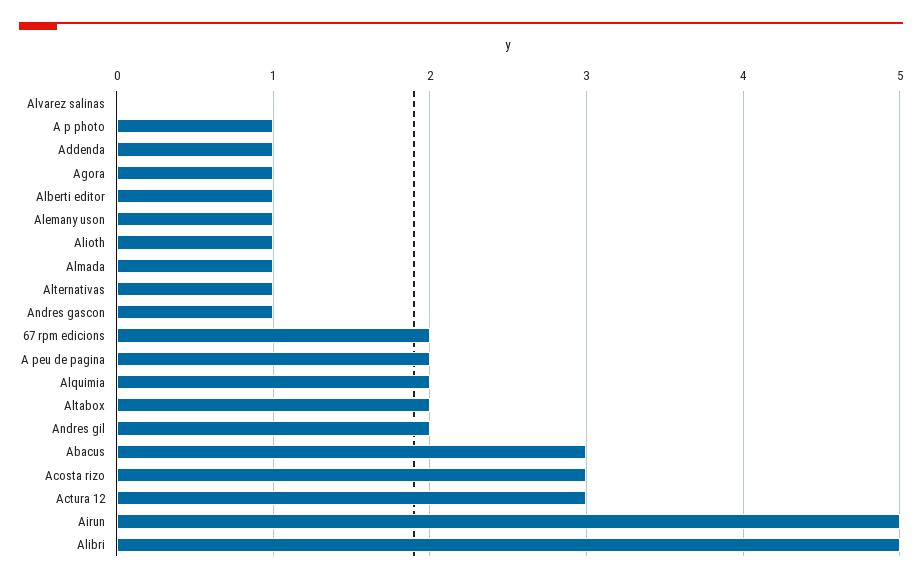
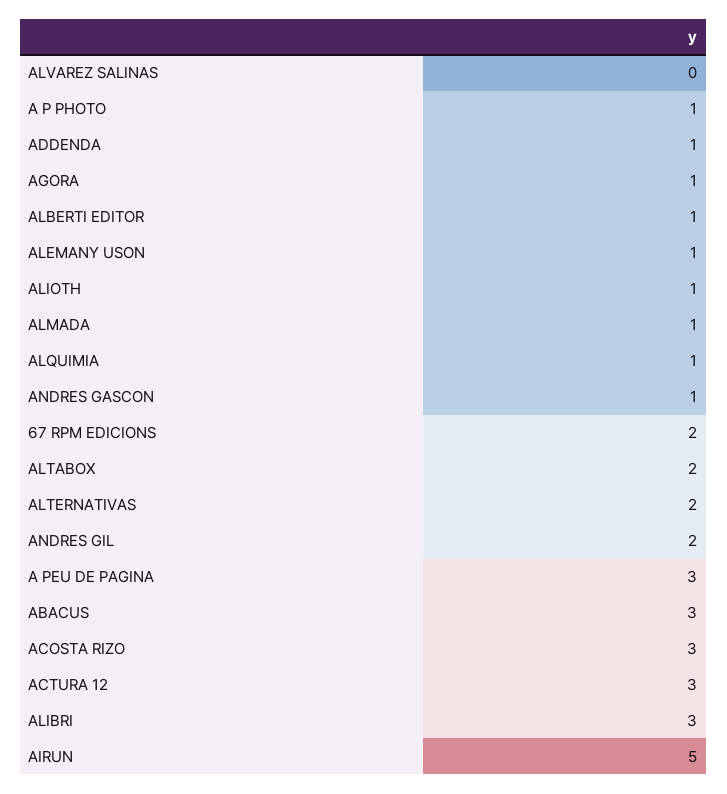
Alternativas: 1 -> 2
A peu de pagina: 2 -> 3
Alquimia: 2 -> 1
Alibri: 5 -> 3

